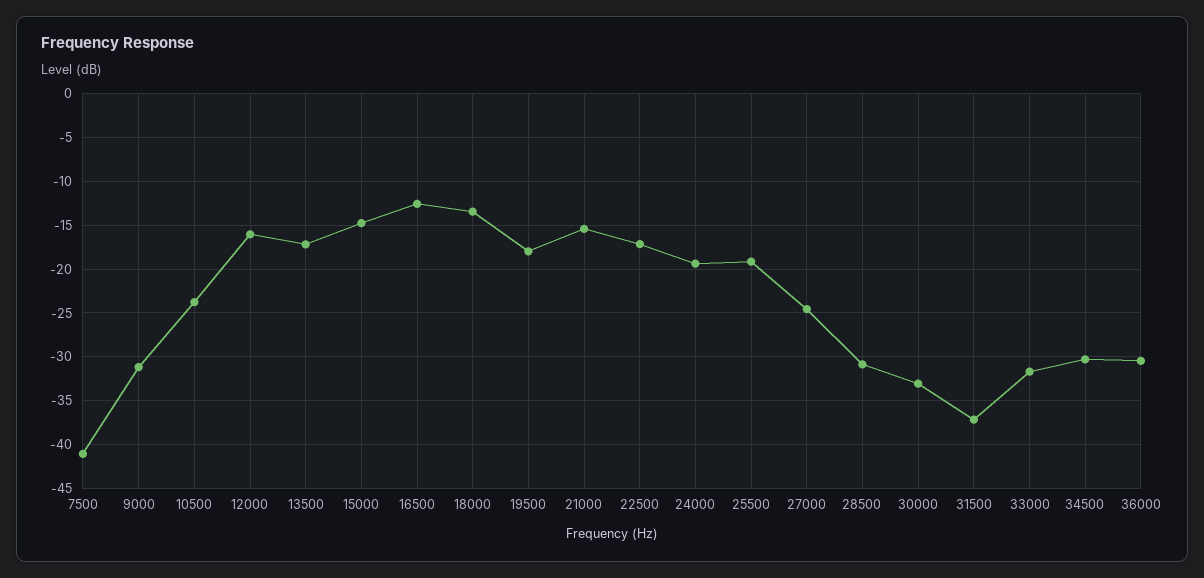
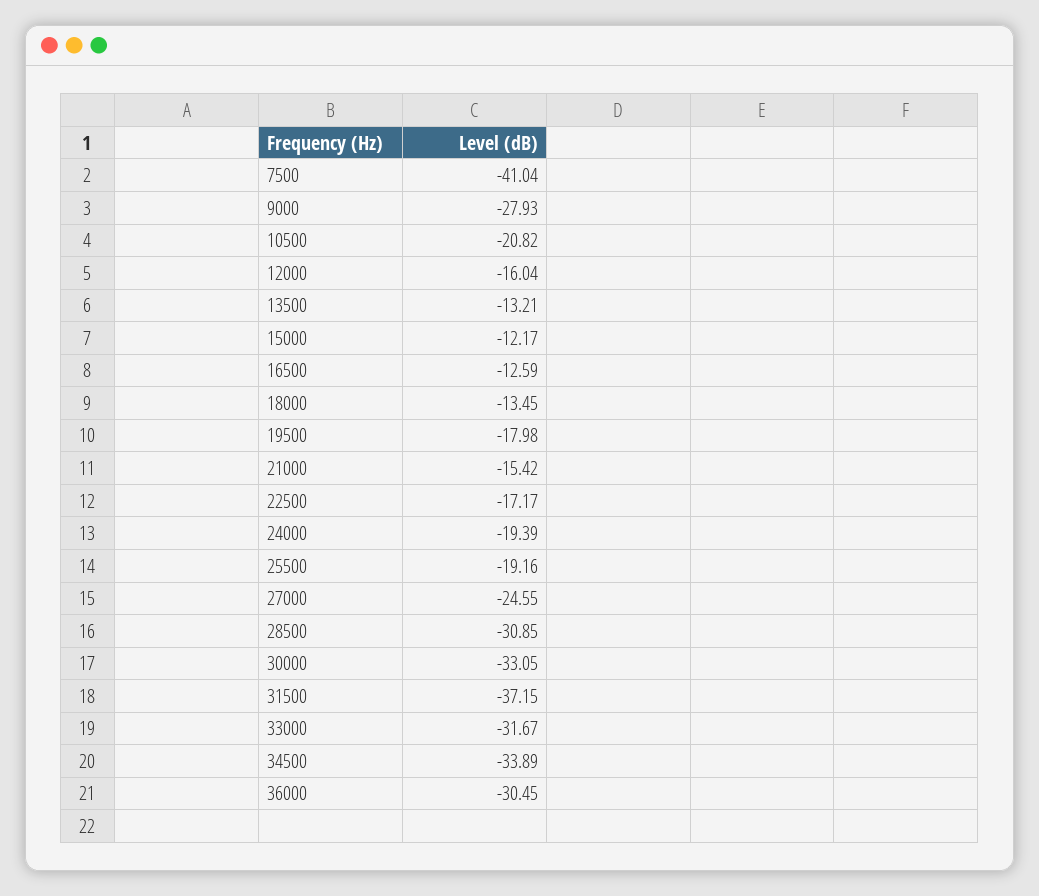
9000: -31 -> -27.93
10500: -24 -> -20.82
13500: -17 -> -13.21
15000: -15 -> -12.17
34500: -30 -> -33.89

